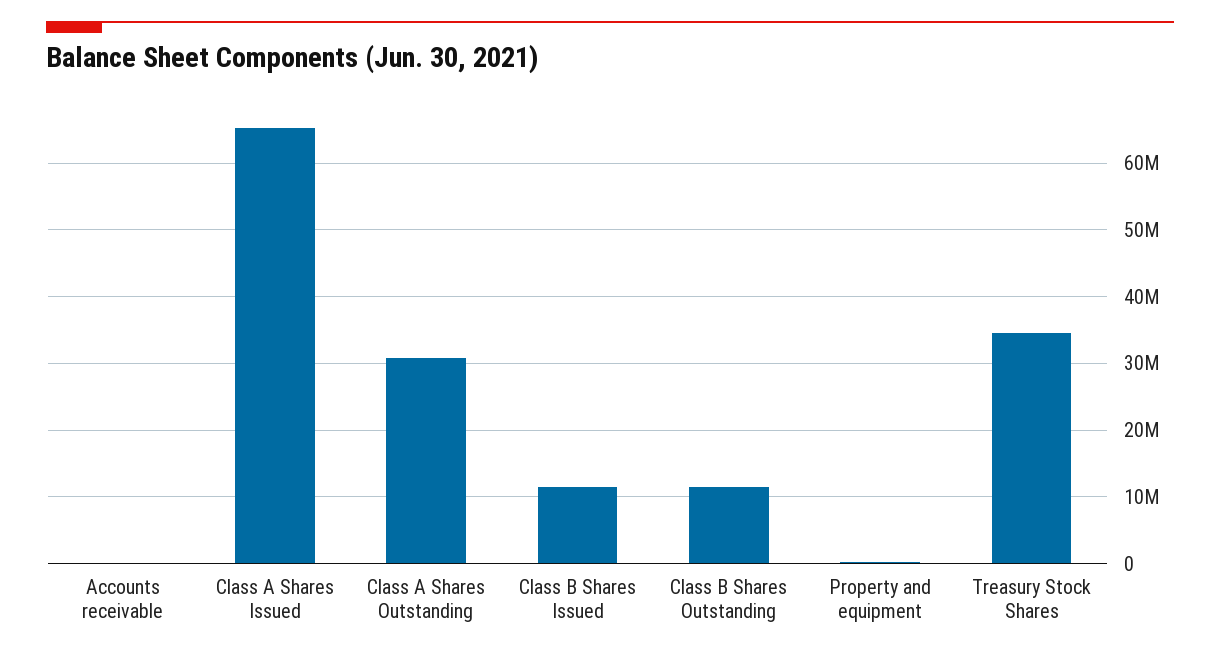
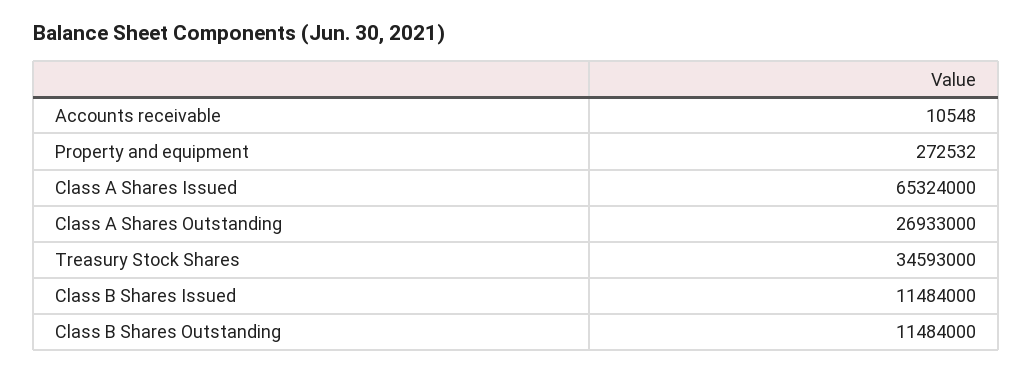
Class A Shares Outstanding: 31000000 -> 26933000

